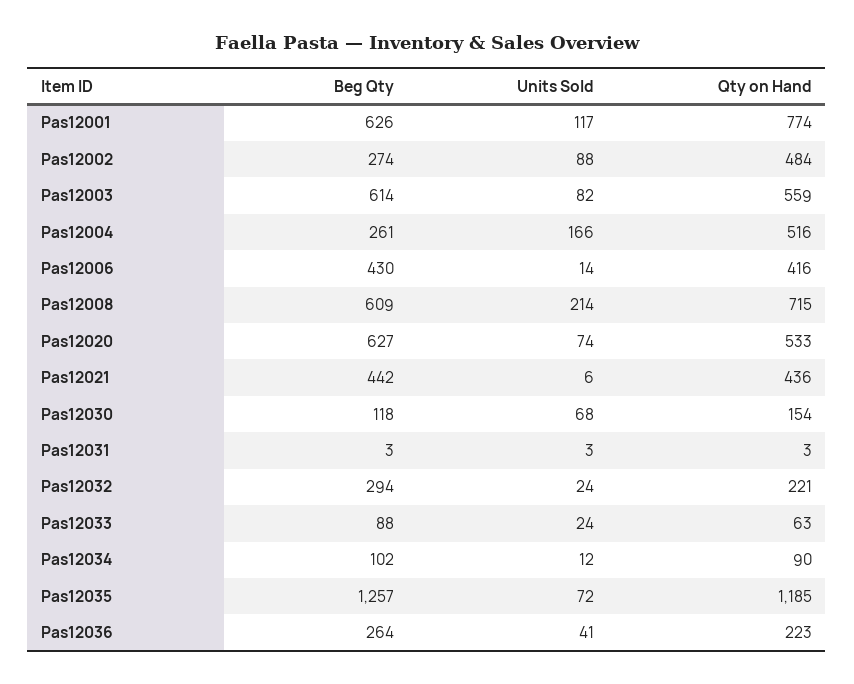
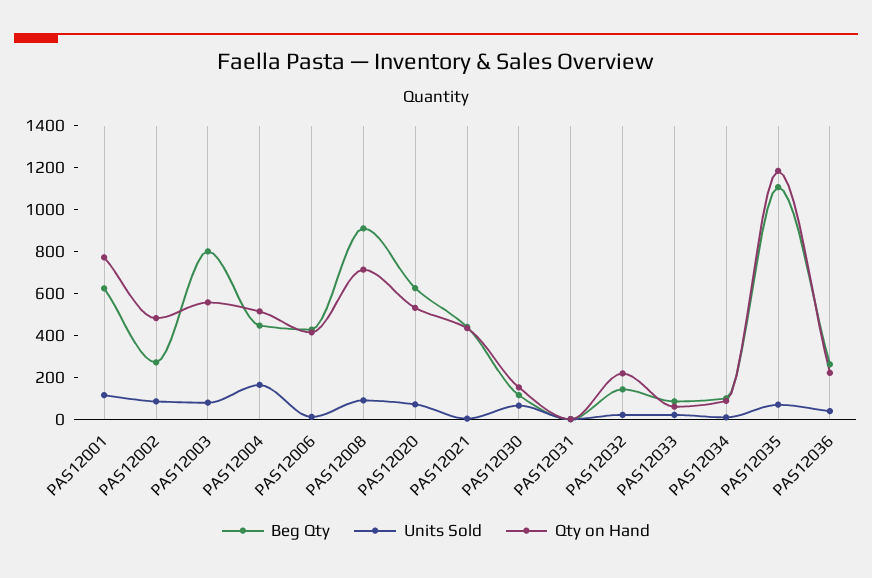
Beg Qty, Pas12003: 614 -> 800
Beg Qty, Pas12004: 261 -> 450
Beg Qty, Pas12008: 609 -> 900
Units Sold, Pas12008: 214 -> 100
Beg Qty, Pas12032: 294 -> 150
Beg Qty, Pas12035: 1257 -> 1100

